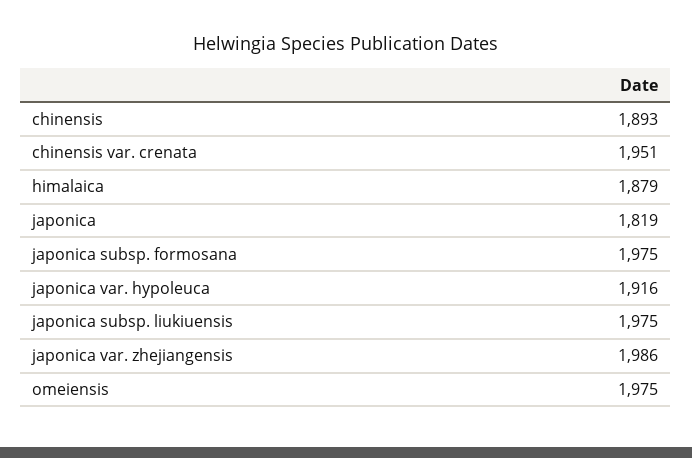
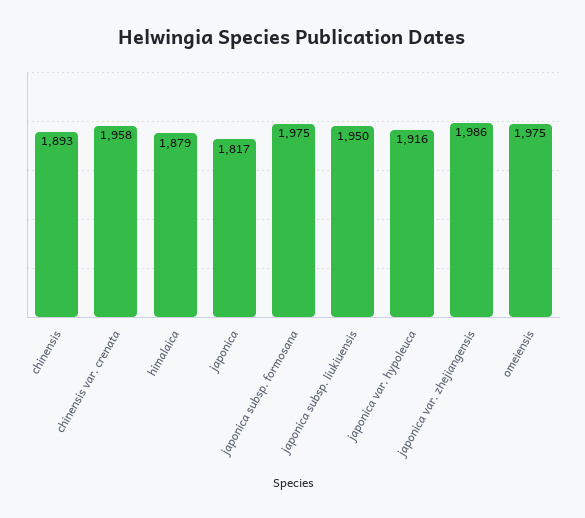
chinensis var. crenata: 1951 -> 1958
japonica: 1819 -> 1817
japonica subsp. liukiuensis: 1975 -> 1950

